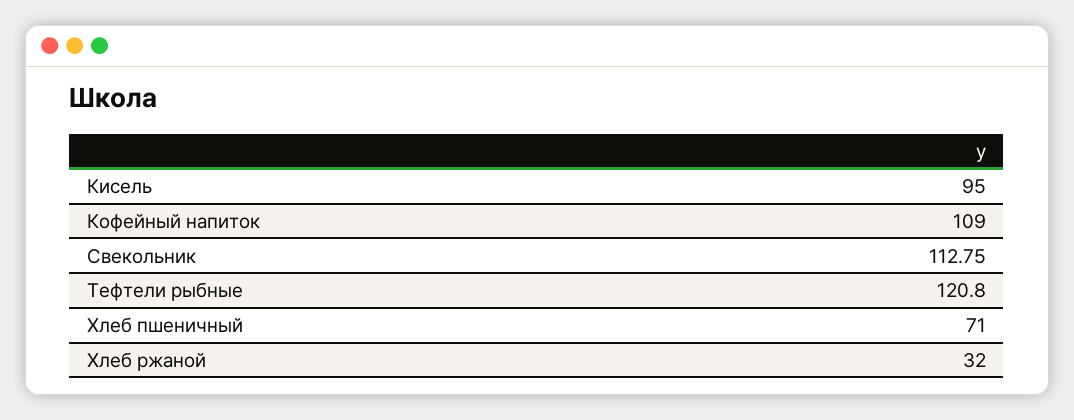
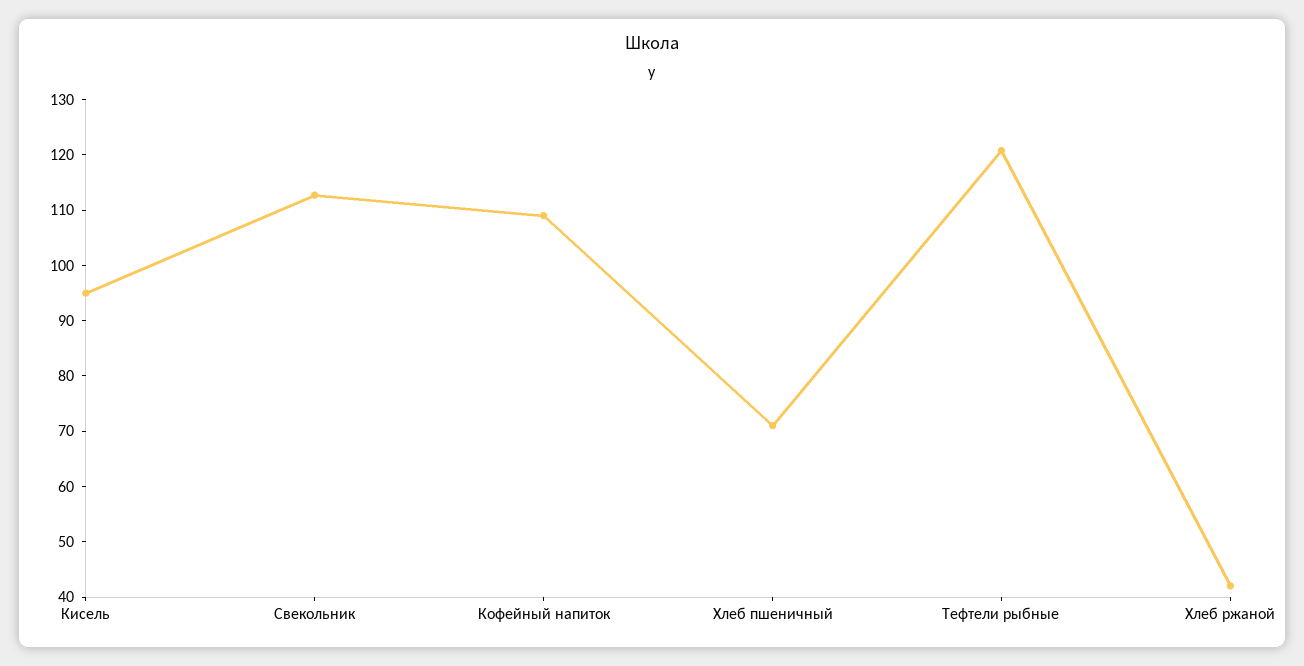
Хлеб ржаной: 32 -> 42

